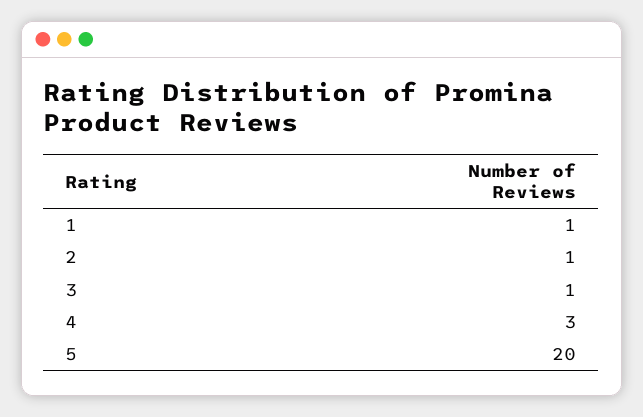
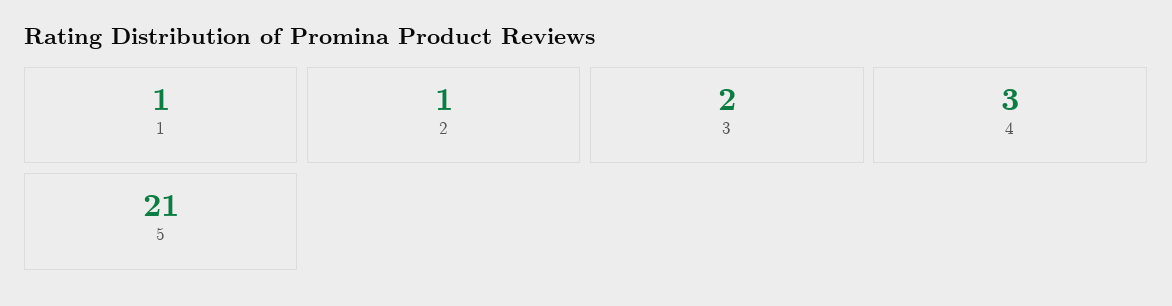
3: 1 -> 2
5: 20 -> 21

